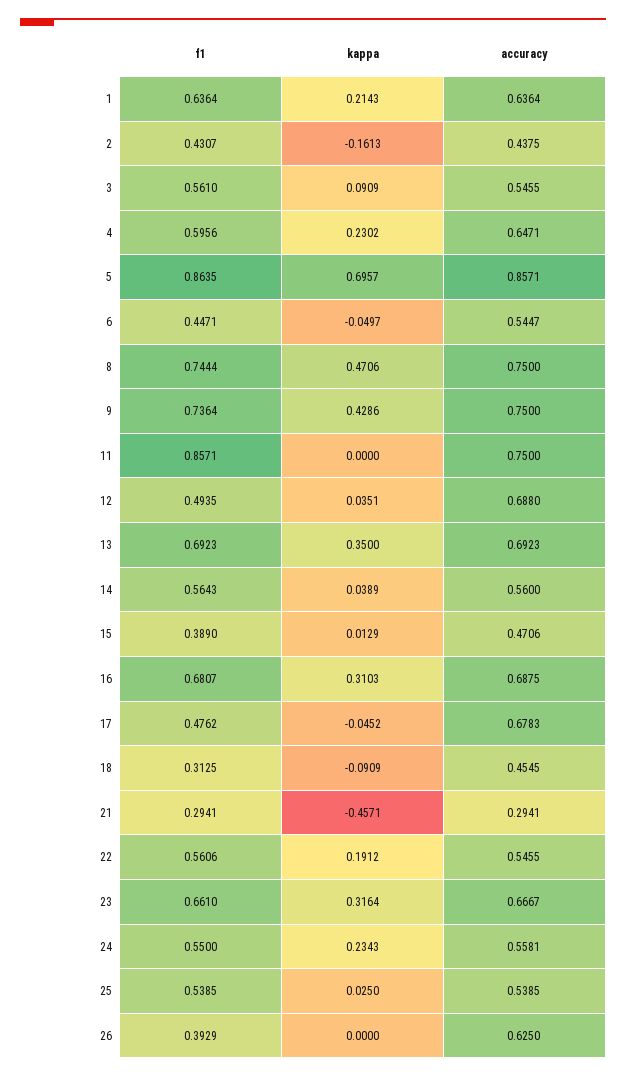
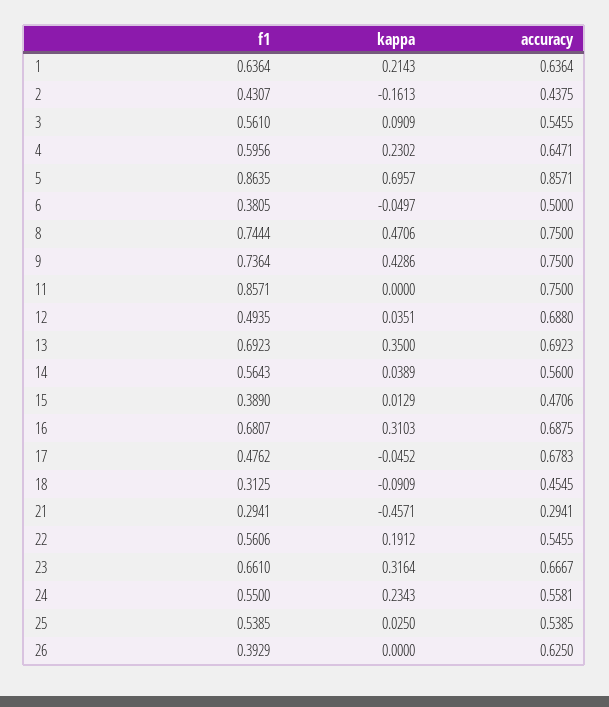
f1, 6: 0.4471 -> 0.3805
accuracy, 6: 0.5447 -> 0.5

